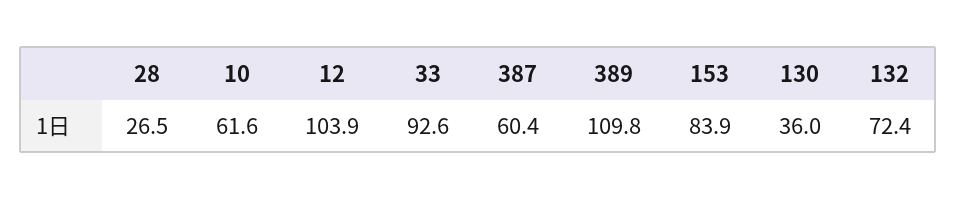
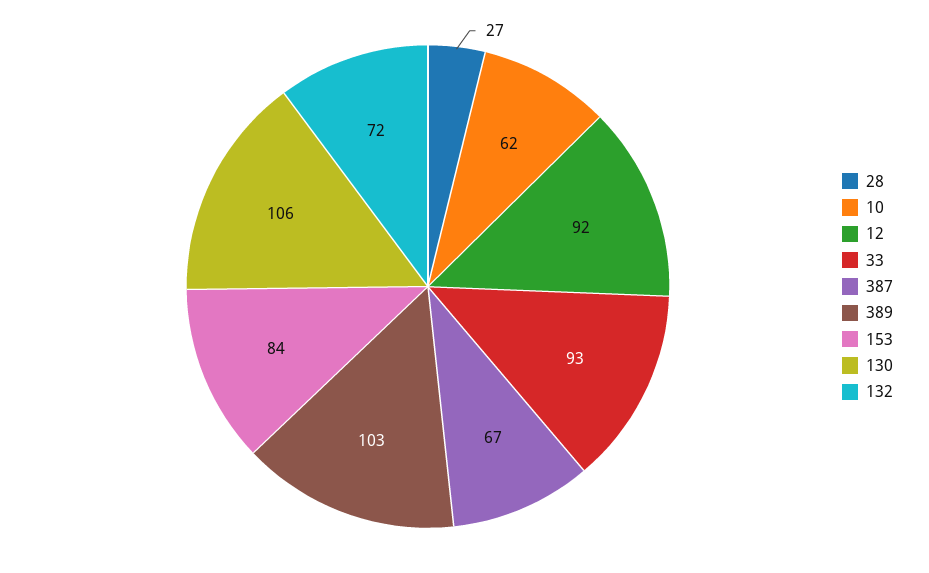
12: 103.9 -> 92
387: 60.4 -> 67
389: 109.8 -> 103
130: 36 -> 106

